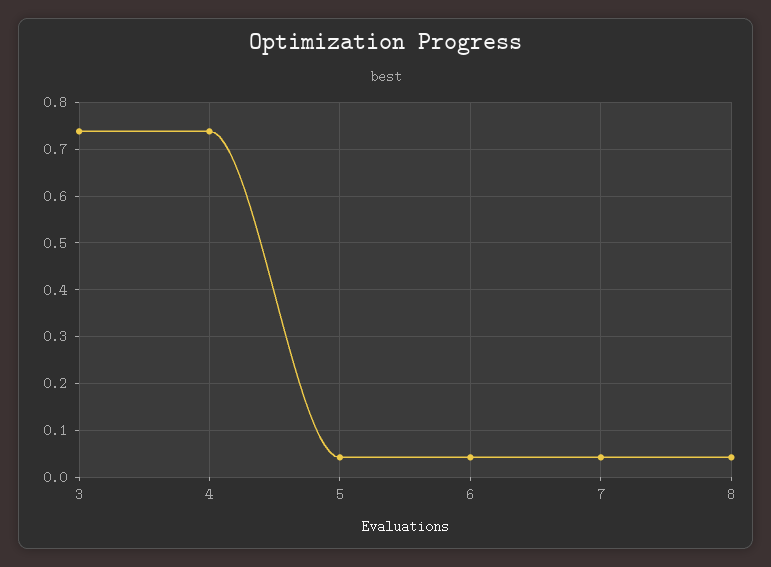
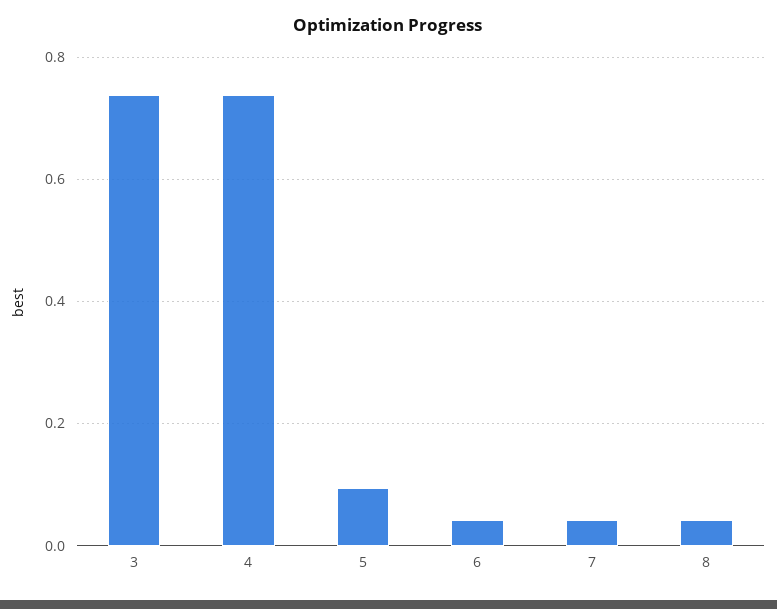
5: 0.04 -> 0.1

